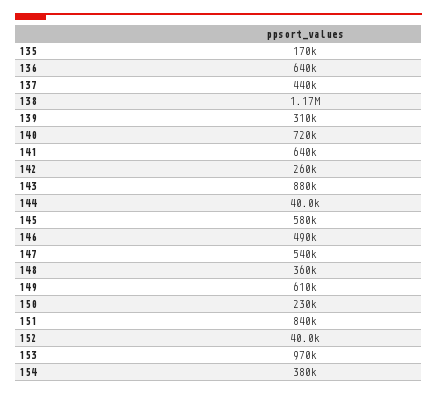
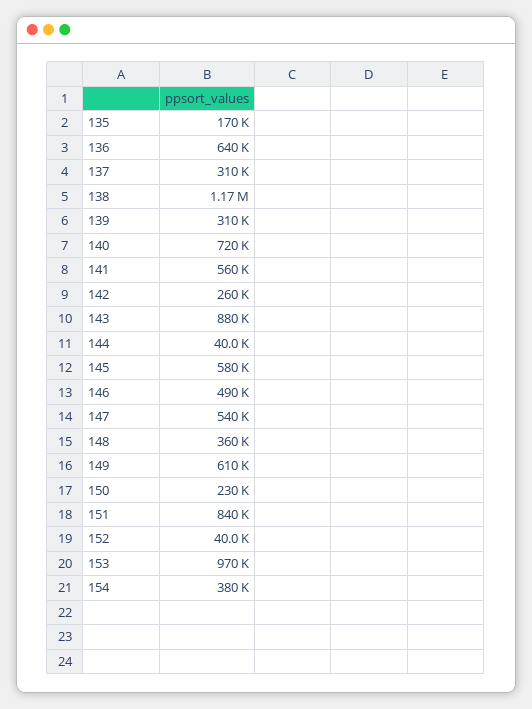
137: 440000 -> 310000
141: 640000 -> 560000

